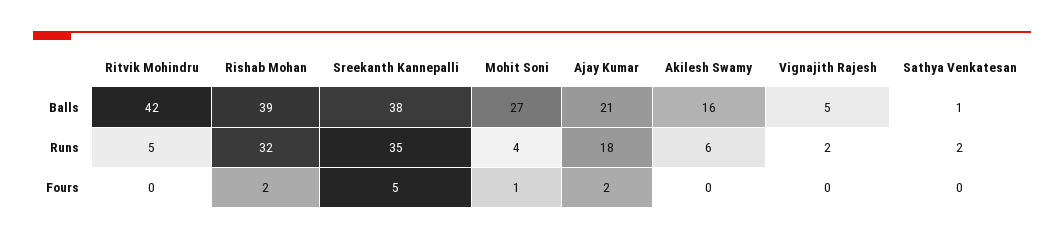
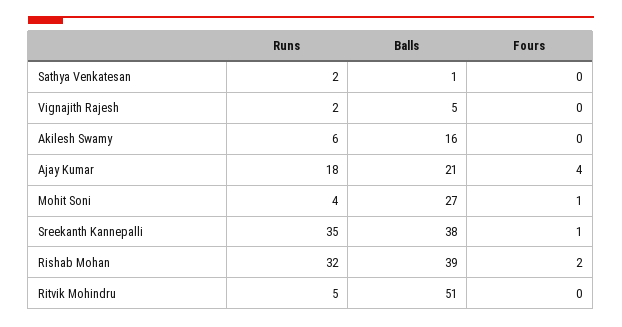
Ritvik Mohindru, Balls: 42 -> 51
Sreekanth Kannepalli, Fours: 5 -> 1
Ajay Kumar, Fours: 2 -> 4

